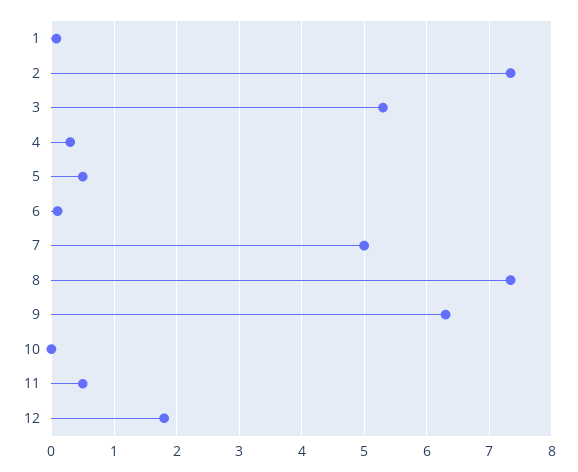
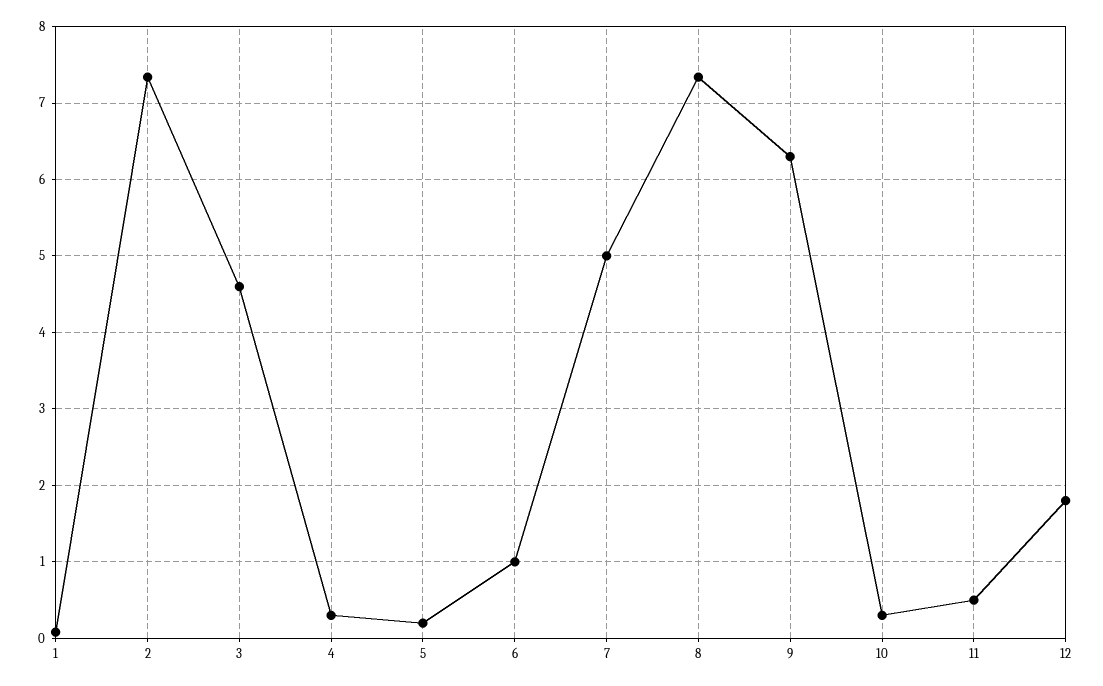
3: 5.3 -> 4.6
5: 0.5 -> 0.2
6: 0.1 -> 1
10: 0 -> 0.3

